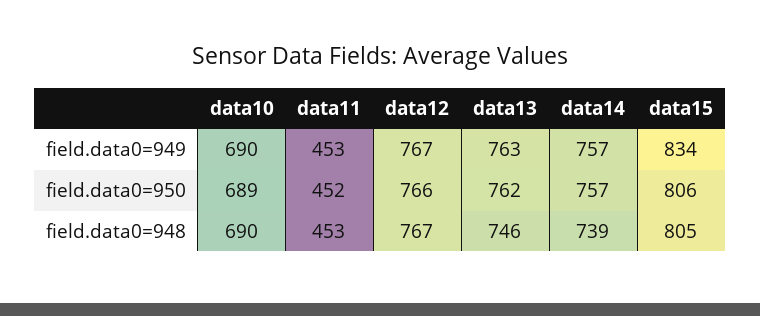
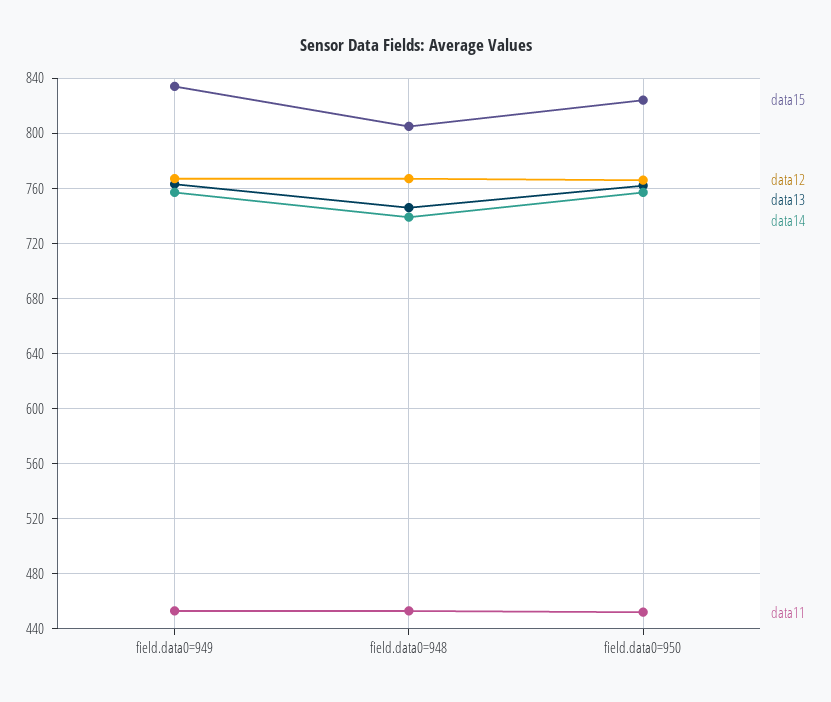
data10, field.data0=949: 690 -> none
data10, field.data0=950: 689 -> none
data15, field.data0=950: 806 -> 825
data10, field.data0=948: 690 -> none

